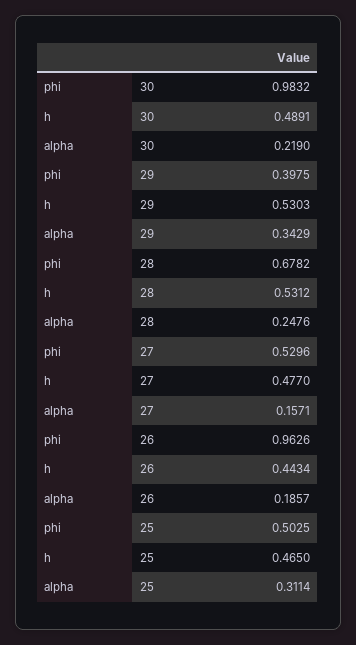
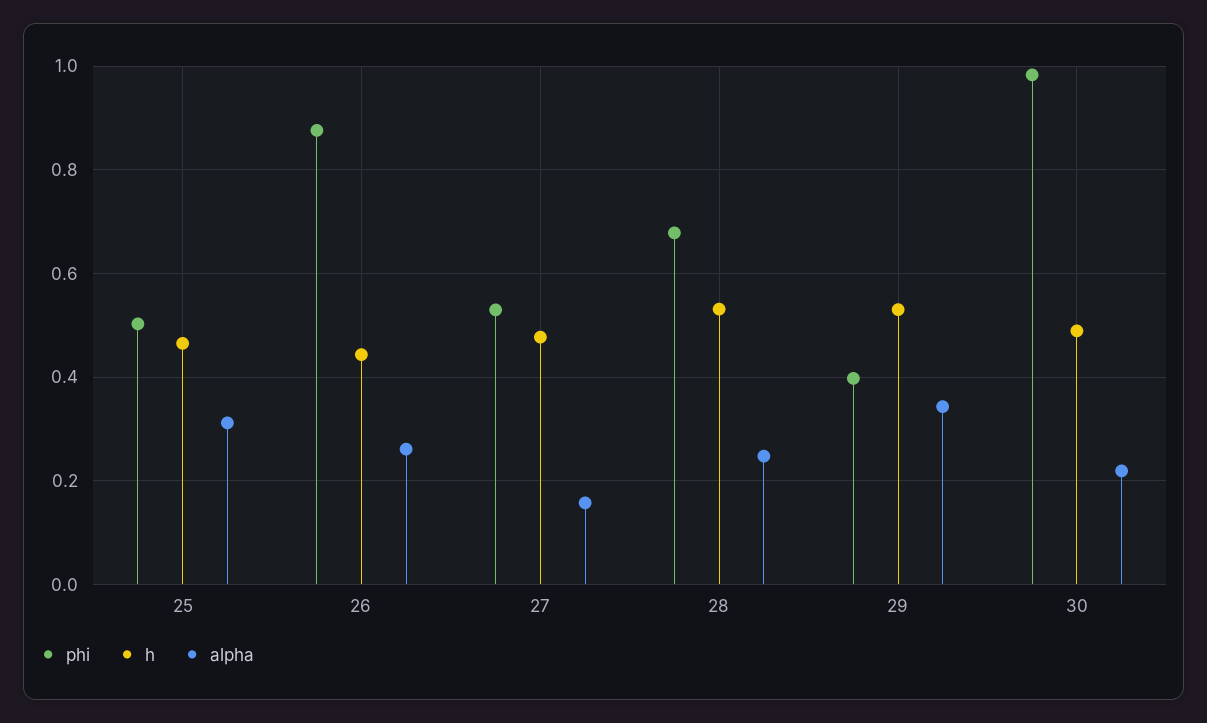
phi, 26: 0.9626 -> 0.88
alpha, 26: 0.1857 -> 0.26

